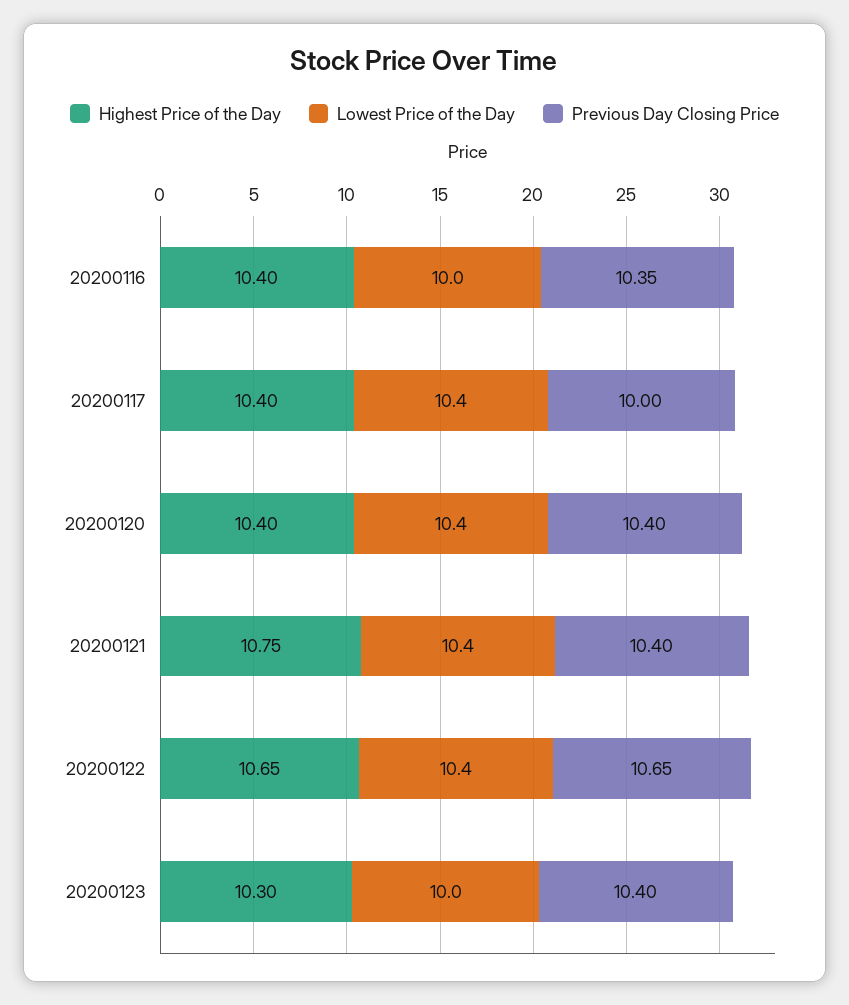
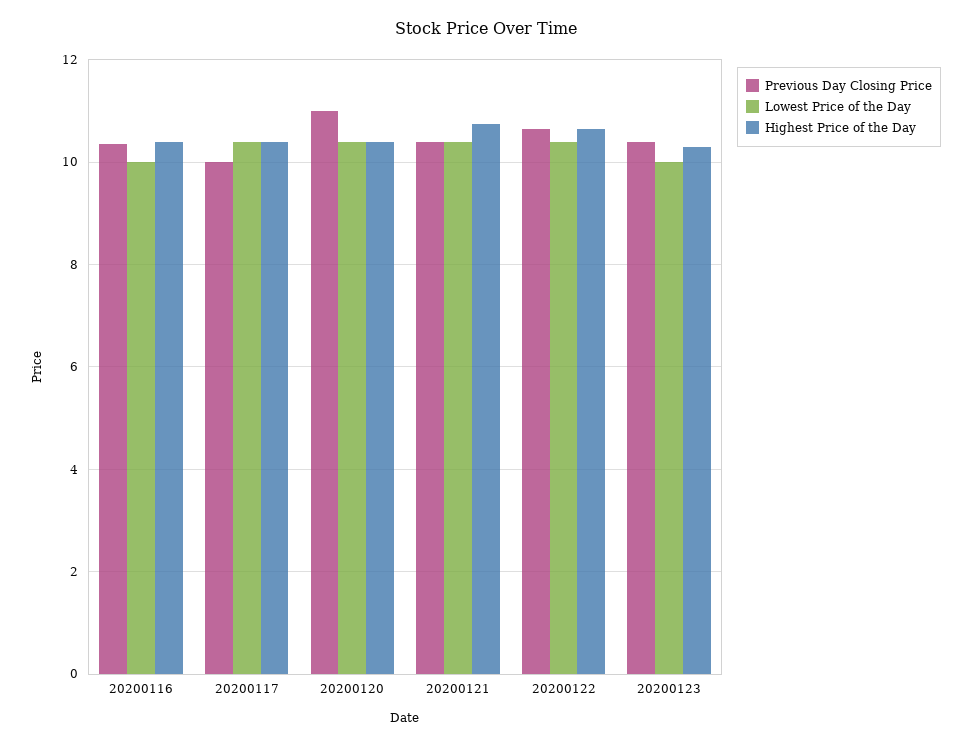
Previous Day Closing Price, 20200120: 10.4 -> 11

